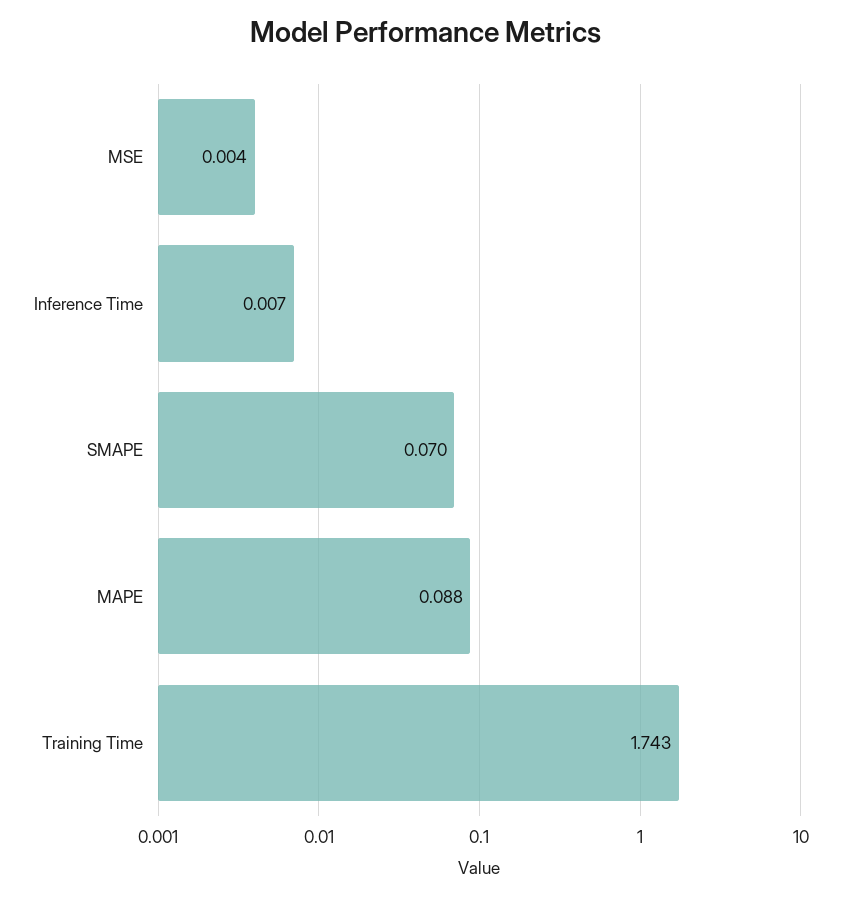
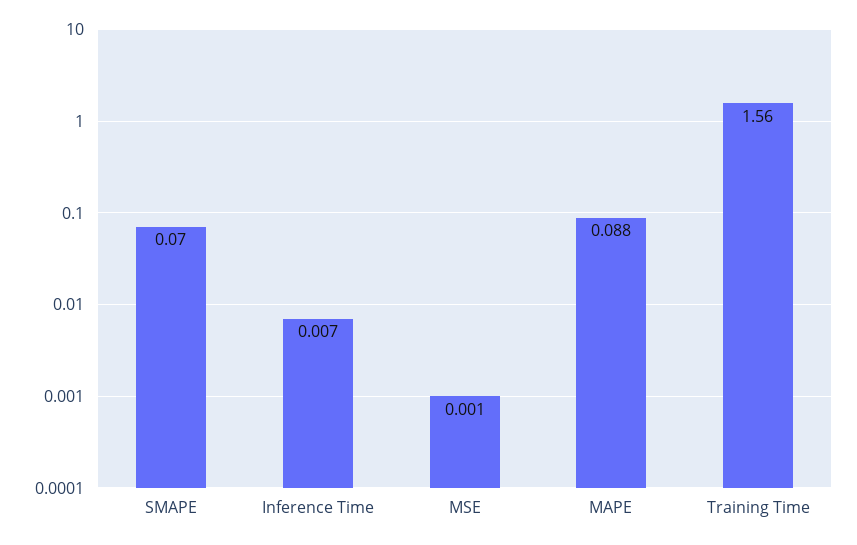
MSE: 0.004 -> 0.001
Training Time: 1.743 -> 1.56

